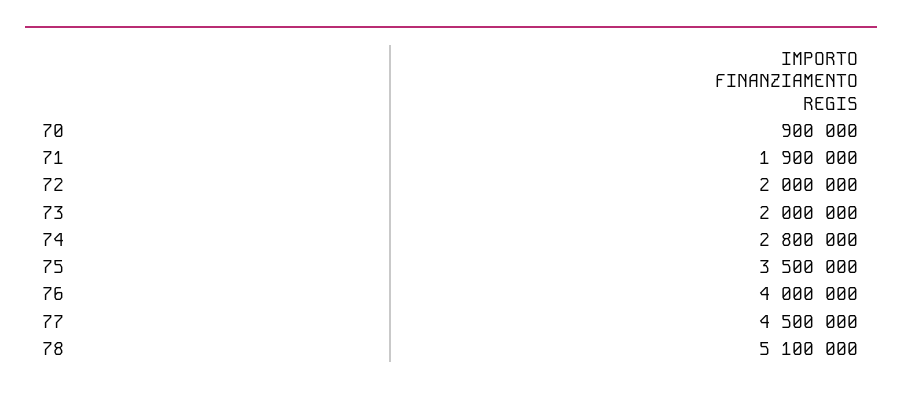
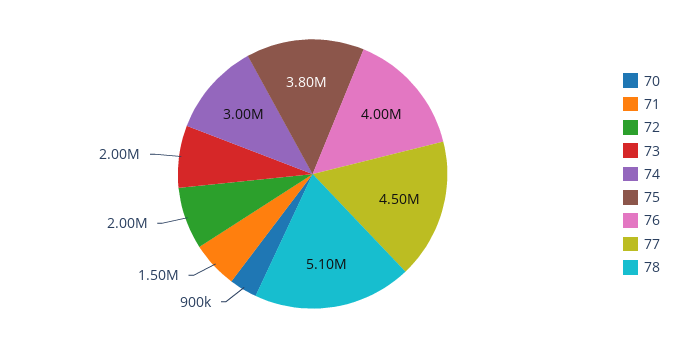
71: 1900000 -> 1500000
74: 2800000 -> 3000000
75: 3500000 -> 3800000

